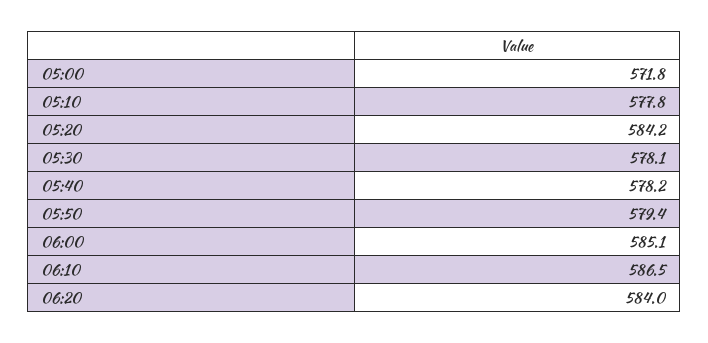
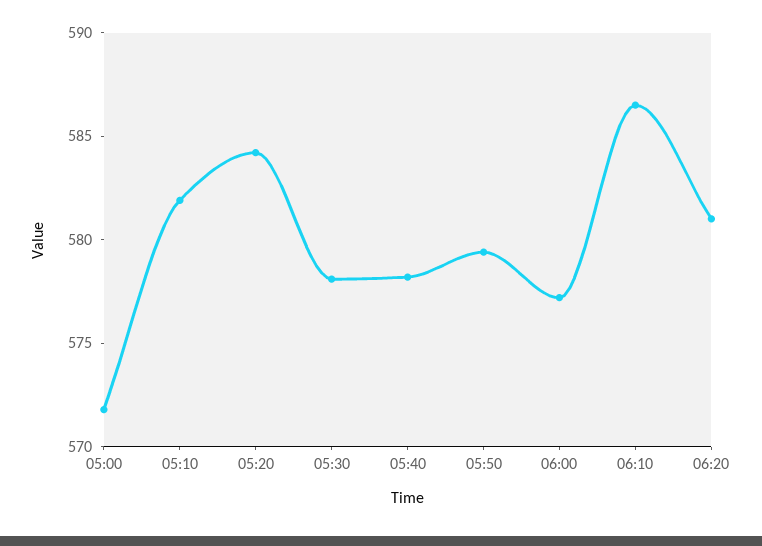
05:10: 577.8 -> 582
06:00: 585.1 -> 577
06:20: 584 -> 581

